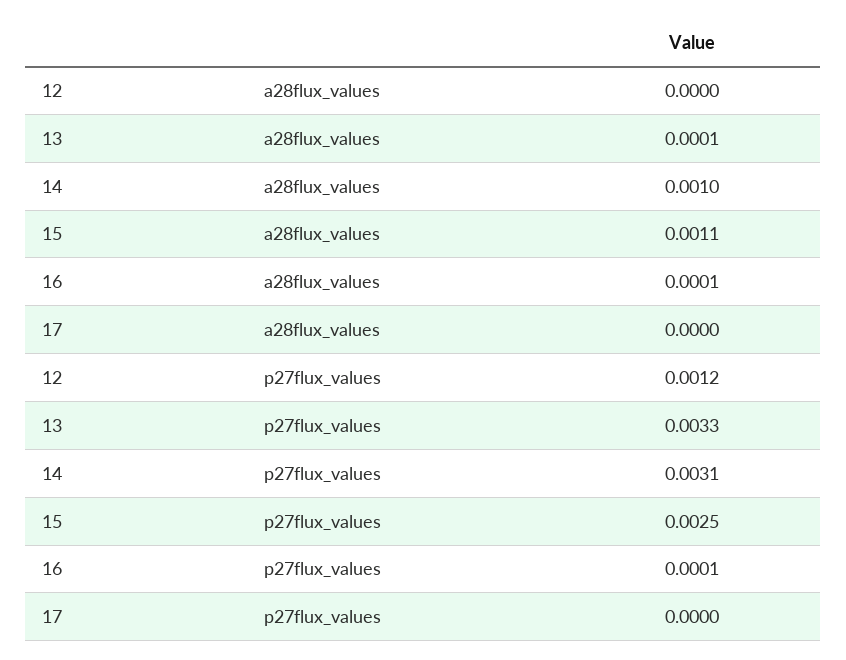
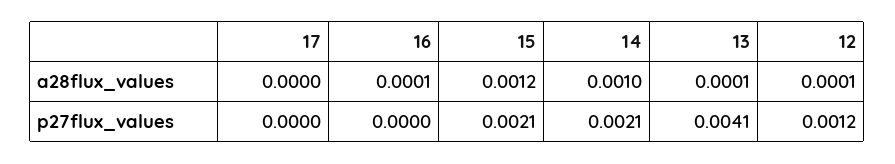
12, a28flux_values: 0 -> 0.0001
15, a28flux_values: 0.0011 -> 0.0012
13, p27flux_values: 0.0033 -> 0.0041
14, p27flux_values: 0.0031 -> 0.0021
15, p27flux_values: 0.0025 -> 0.0021
16, p27flux_values: 0.0001 -> 0

